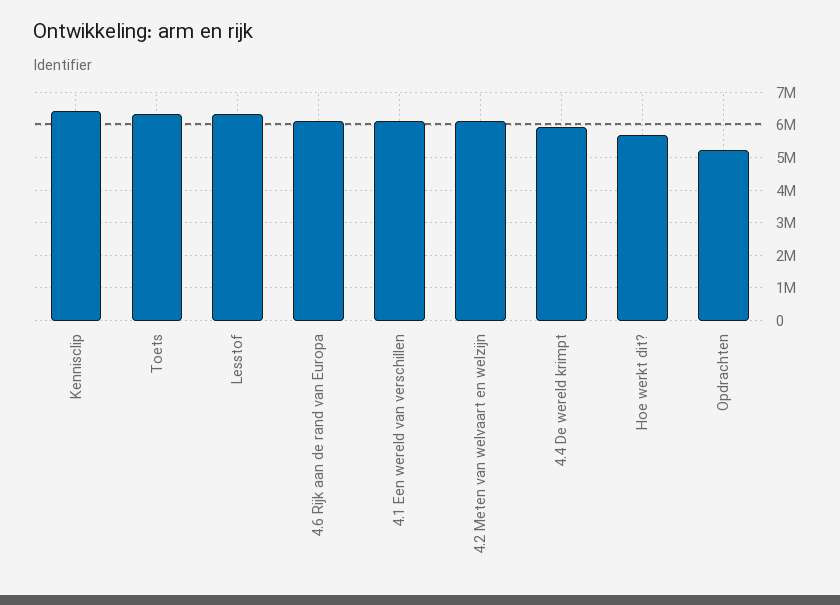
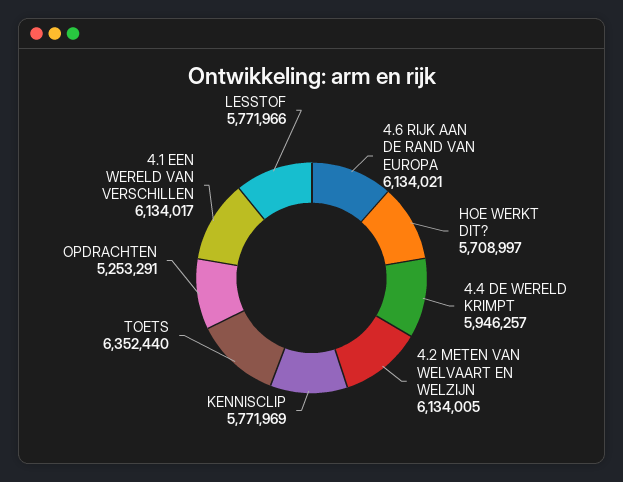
Kennisclip: 6400000 -> 5771969
Lesstof: 6400000 -> 5771966

